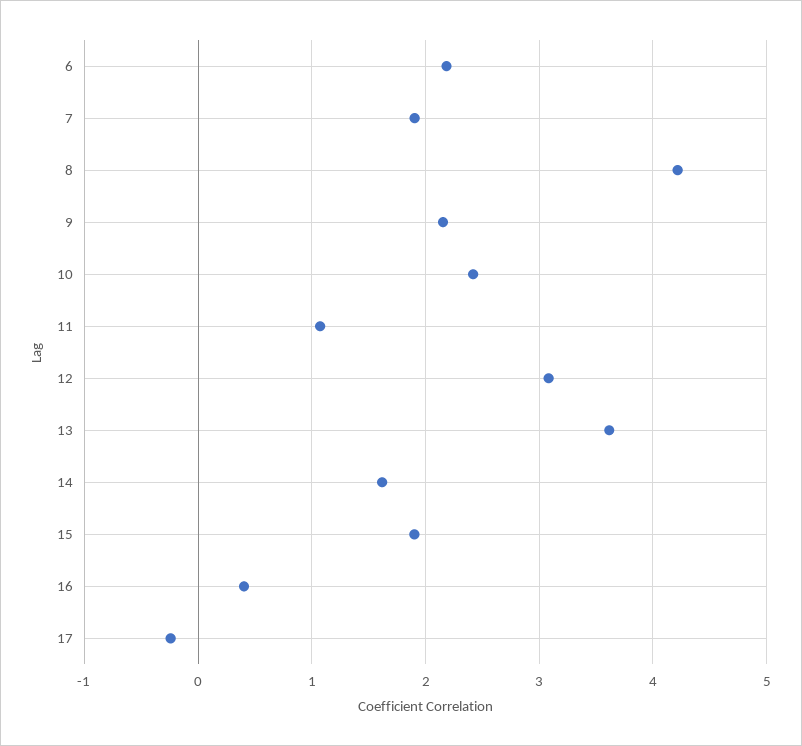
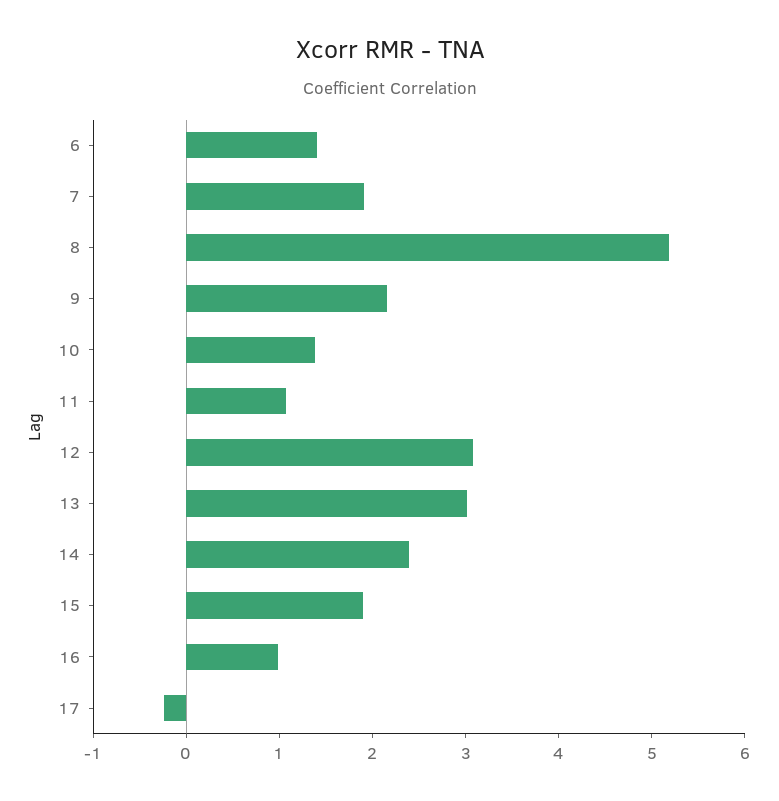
6: 2.2 -> 1.4
8: 4.2 -> 5.2
10: 2.4 -> 1.4
13: 3.6 -> 3
14: 1.6 -> 2.4
16: 0.4 -> 1

